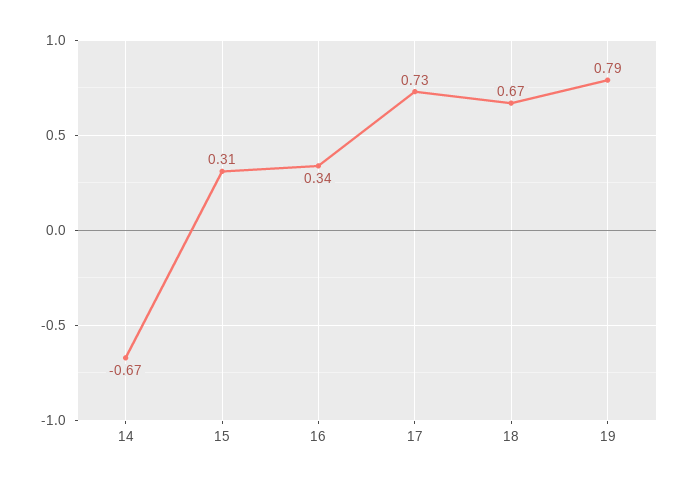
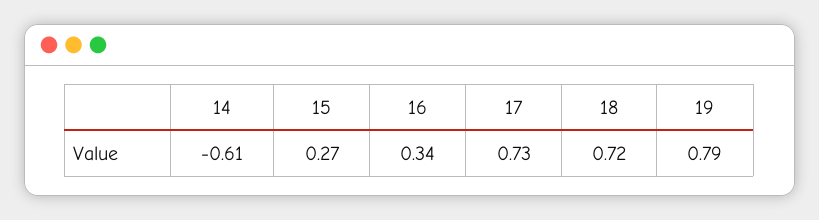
14: -0.67 -> -0.61
15: 0.31 -> 0.27
18: 0.67 -> 0.72

